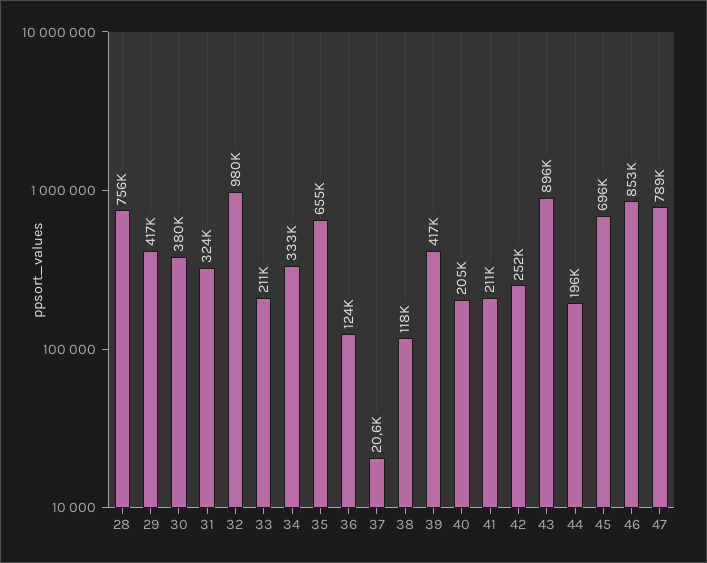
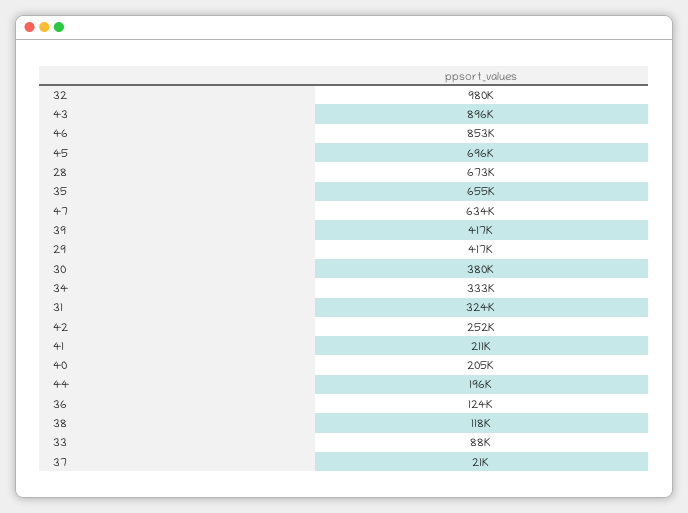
28: 756000 -> 673000
33: 211000 -> 88000
47: 789000 -> 634000

